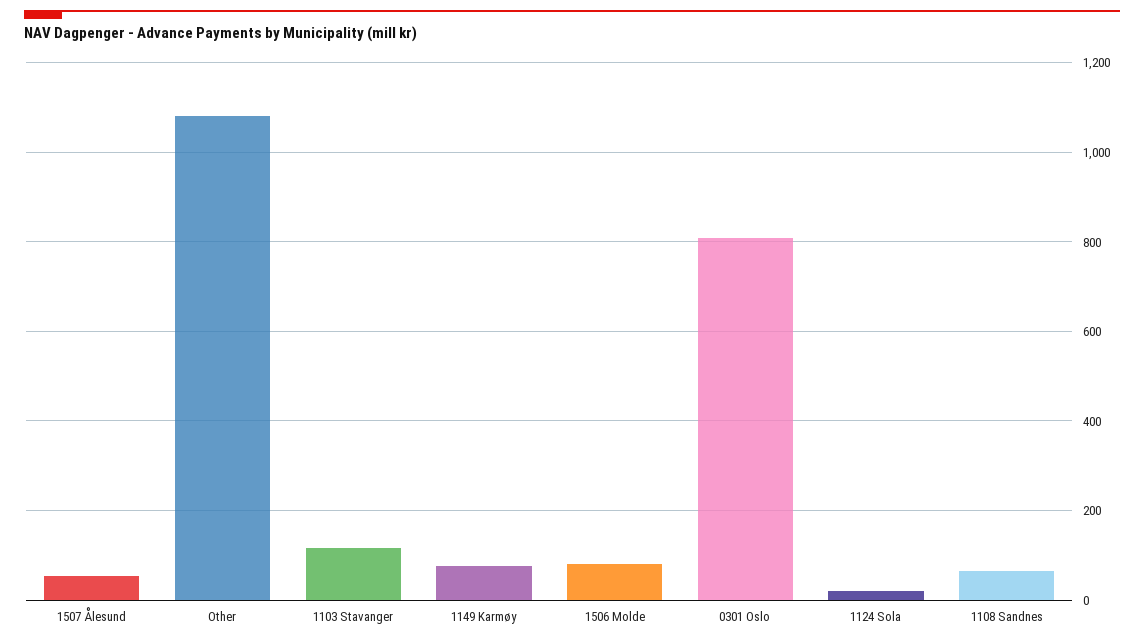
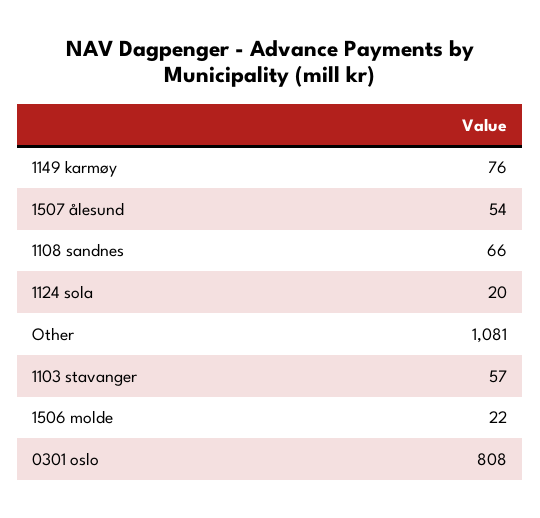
1103 Stavanger: 120 -> 57
1506 Molde: 80 -> 22

